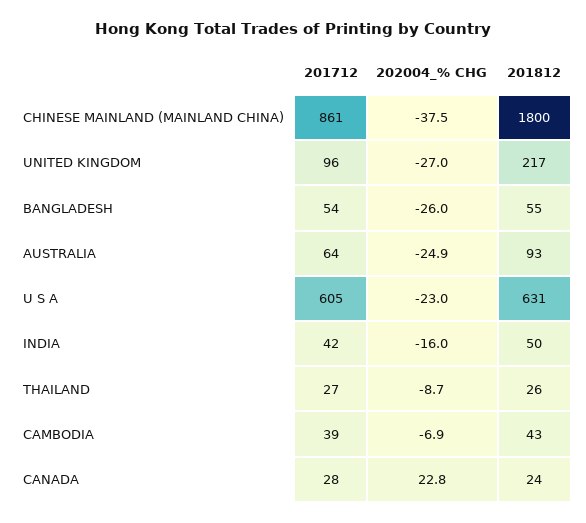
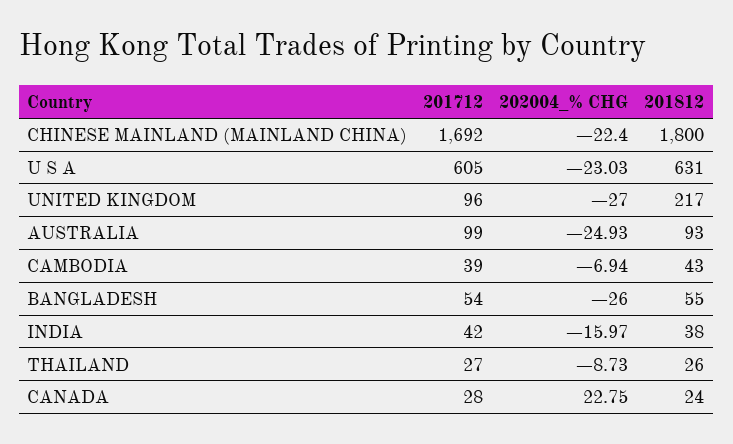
201712, CHINESE MAINLAND (MAINLAND CHINA): 861 -> 1692
202004_% CHG, CHINESE MAINLAND (MAINLAND CHINA): -37.5 -> -22.4
201712, AUSTRALIA: 64 -> 99
201812, INDIA: 50 -> 38

